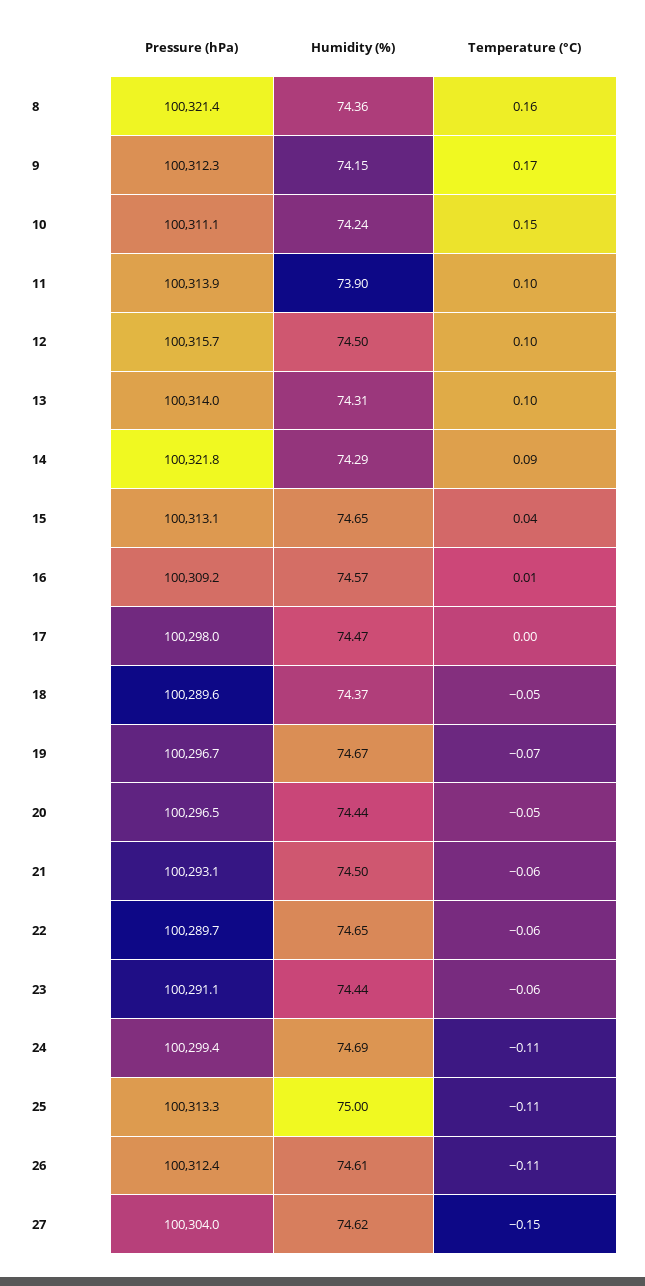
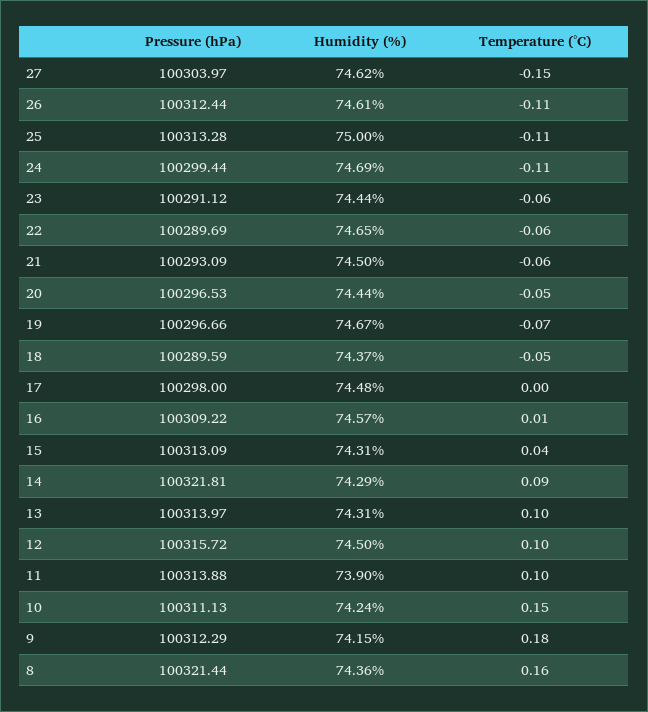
Temperature (°C), 9: 0.17 -> 0.18
Humidity (%), 15: 74.65 -> 74.31
Humidity (%), 17: 74.47 -> 74.48

